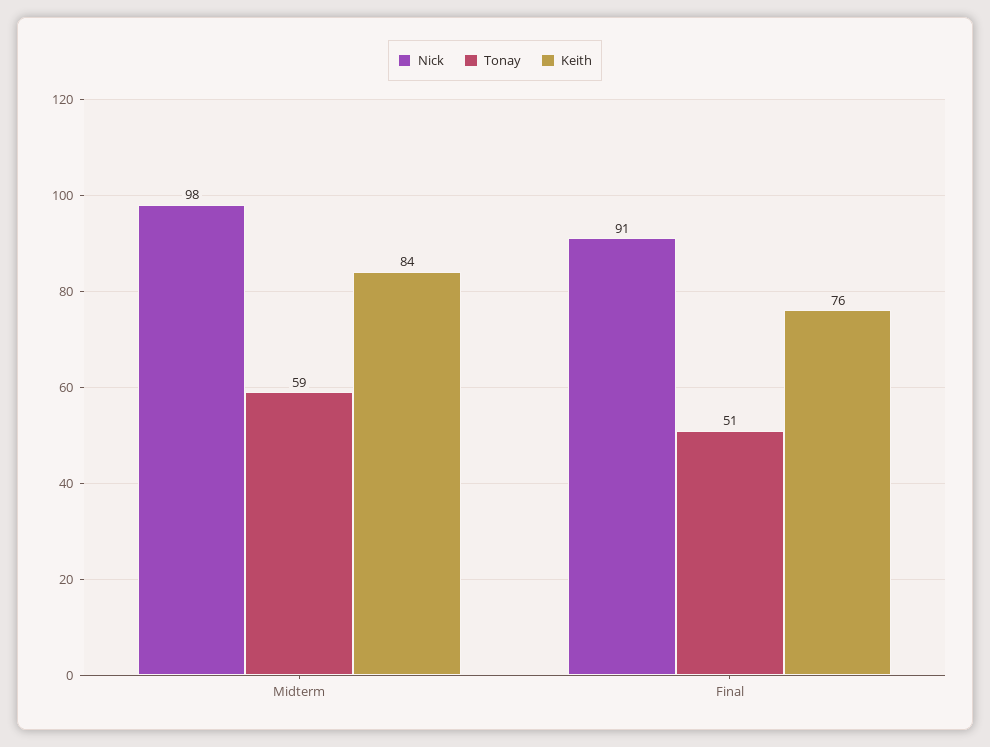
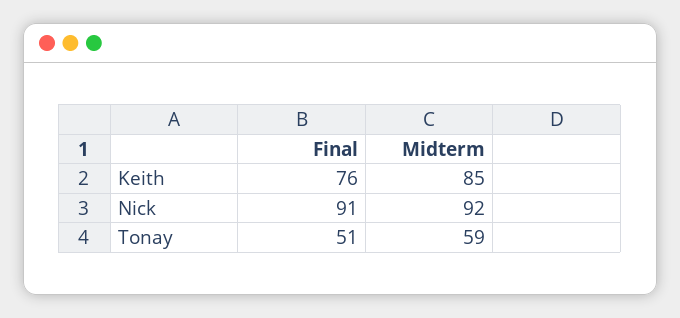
Nick, Midterm: 98 -> 92
Keith, Midterm: 84 -> 85

